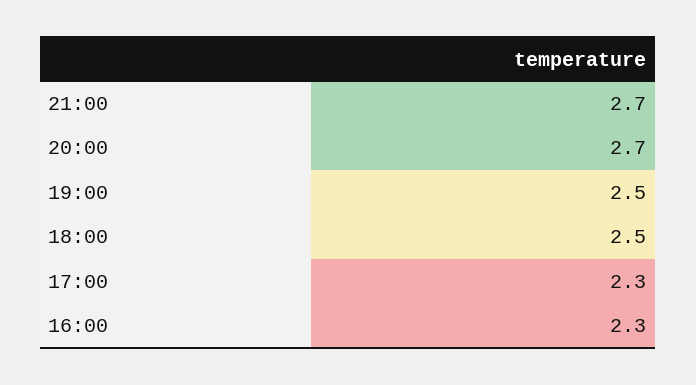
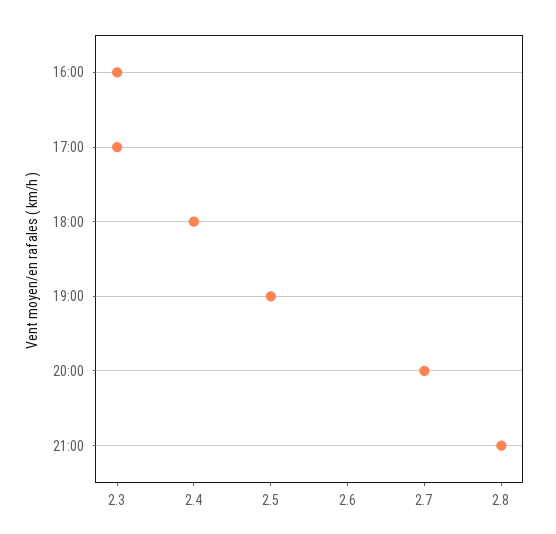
21:00: 2.7 -> 2.8
18:00: 2.5 -> 2.4

